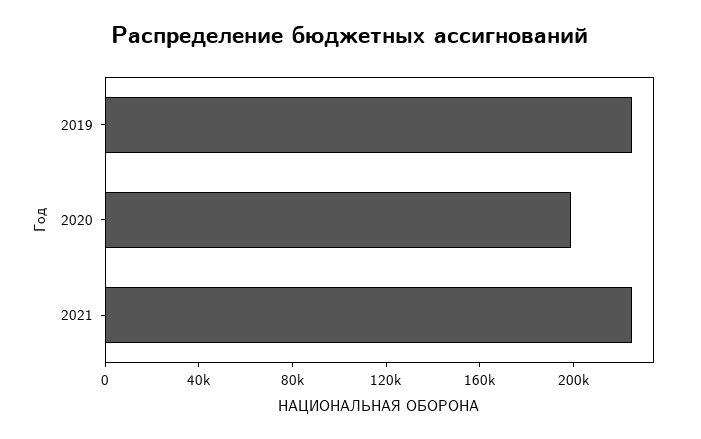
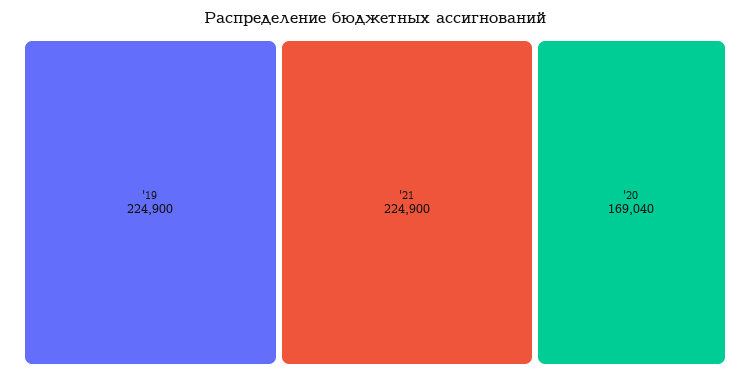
2020: 200000 -> 169040

